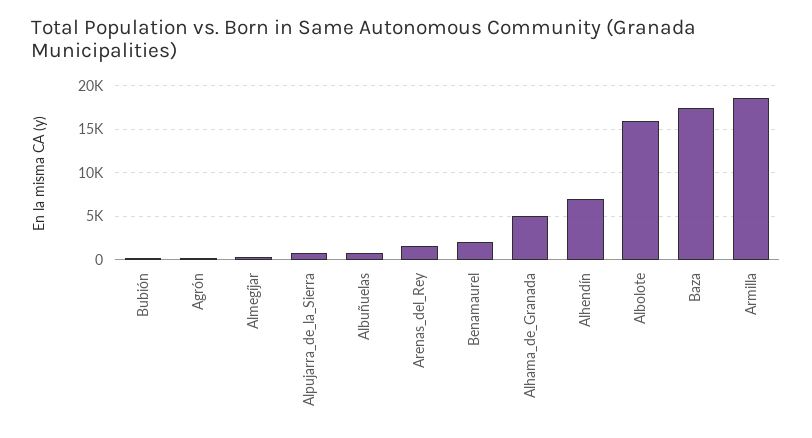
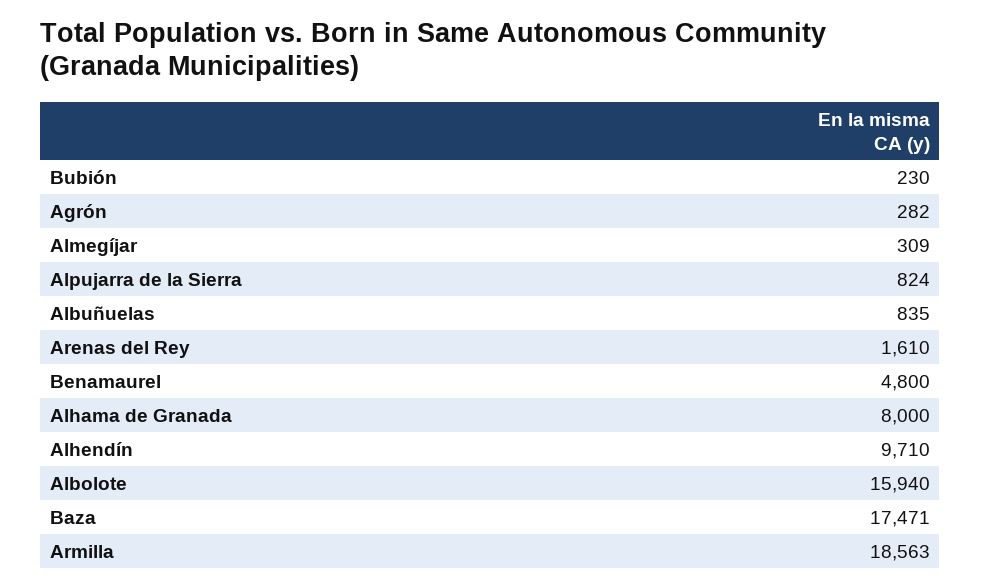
Benamaurel: 2000 -> 4800
Alhama_de_Granada: 5000 -> 8000
Alhendín: 7000 -> 9710

